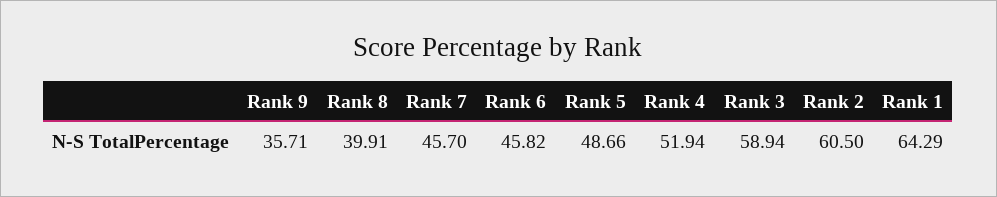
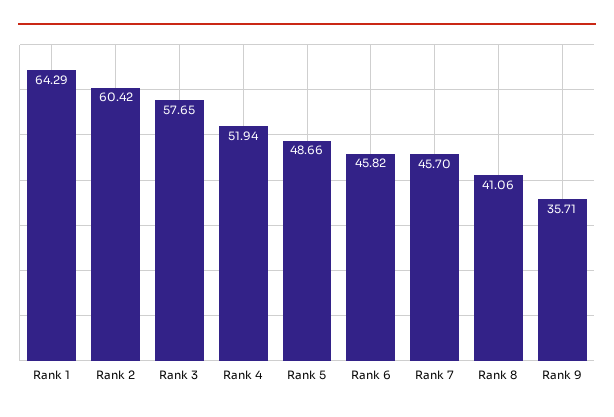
Rank 8: 39.91 -> 41.06
Rank 3: 58.94 -> 57.65
Rank 2: 60.5 -> 60.42

